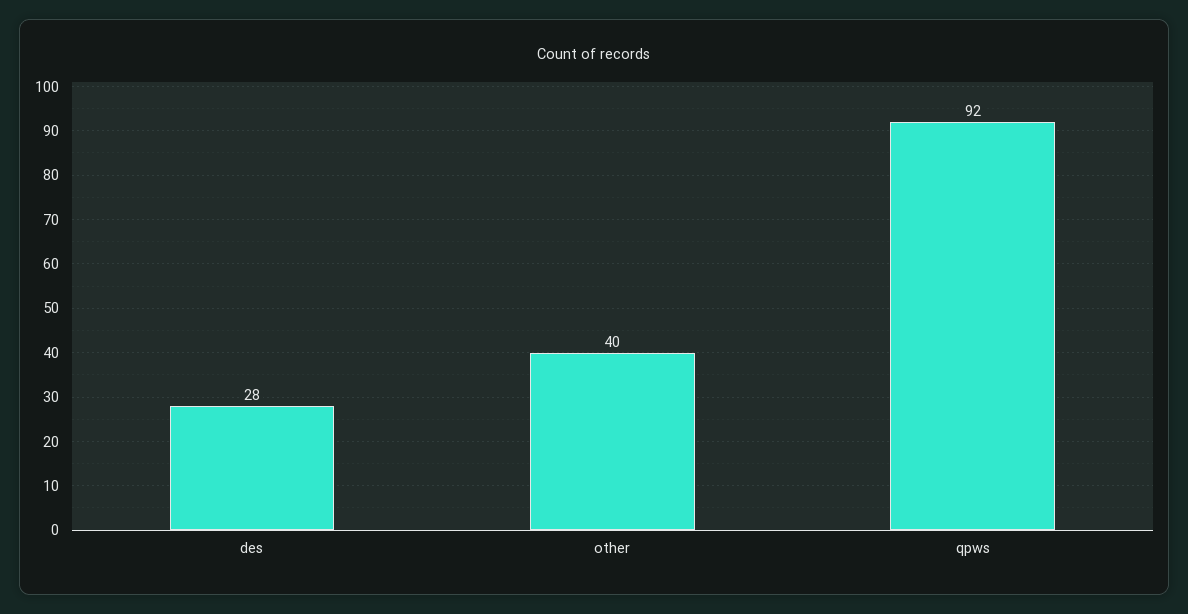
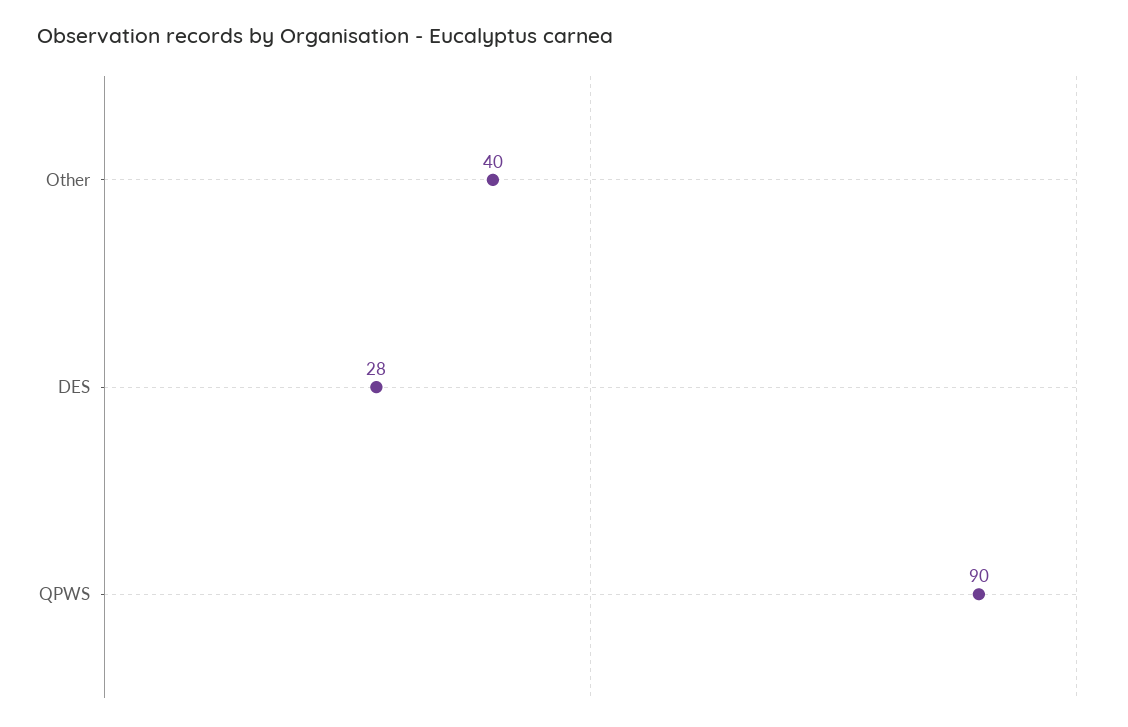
qpws: 92 -> 90

